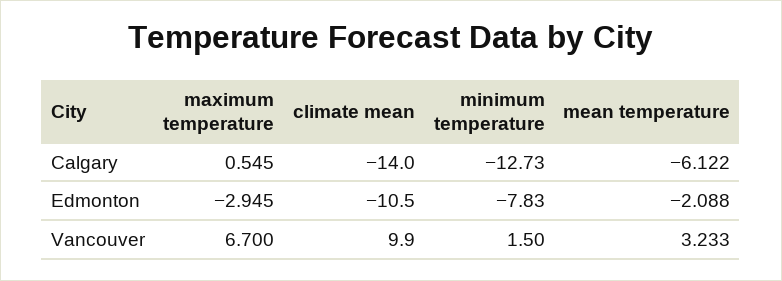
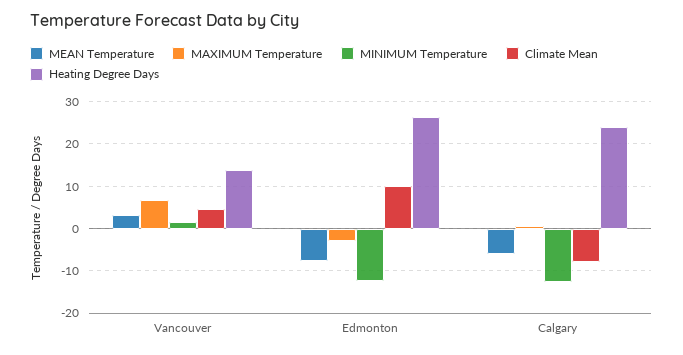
climate mean, Calgary: -14 -> -8
climate mean, Edmonton: -10.5 -> 10
minimum temperature, Edmonton: -7.83 -> -12
mean temperature, Edmonton: -2.088 -> -8
climate mean, Vancouver: 9.9 -> 4
Heating Degree Days, Vancouver: none -> 14
Heating Degree Days, Edmonton: none -> 26
Heating Degree Days, Calgary: none -> 24

